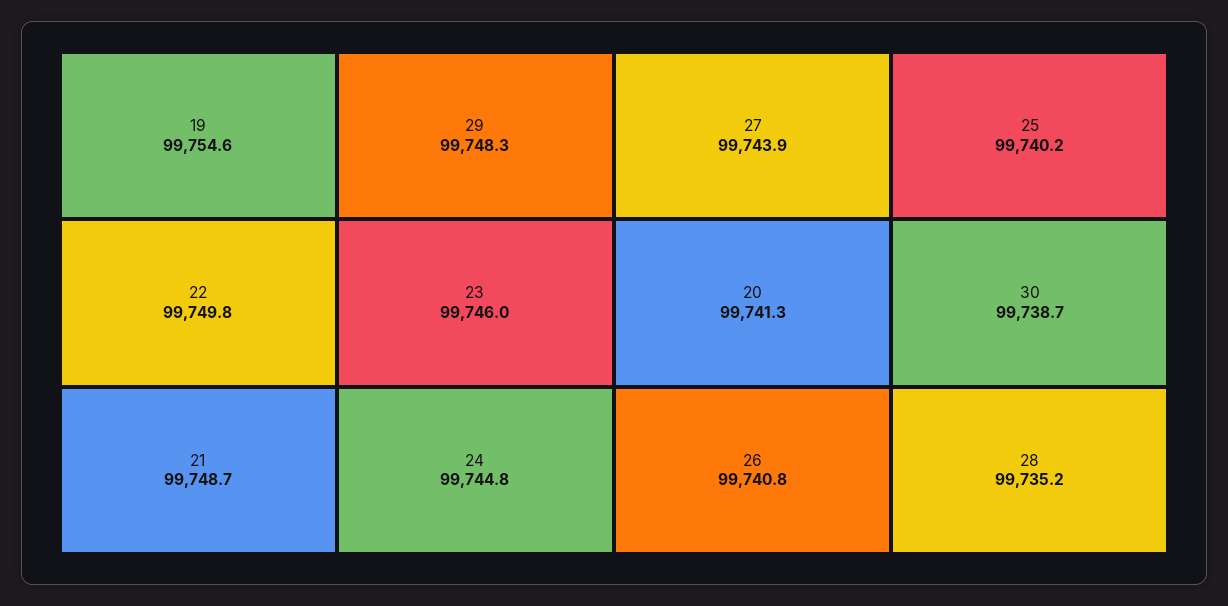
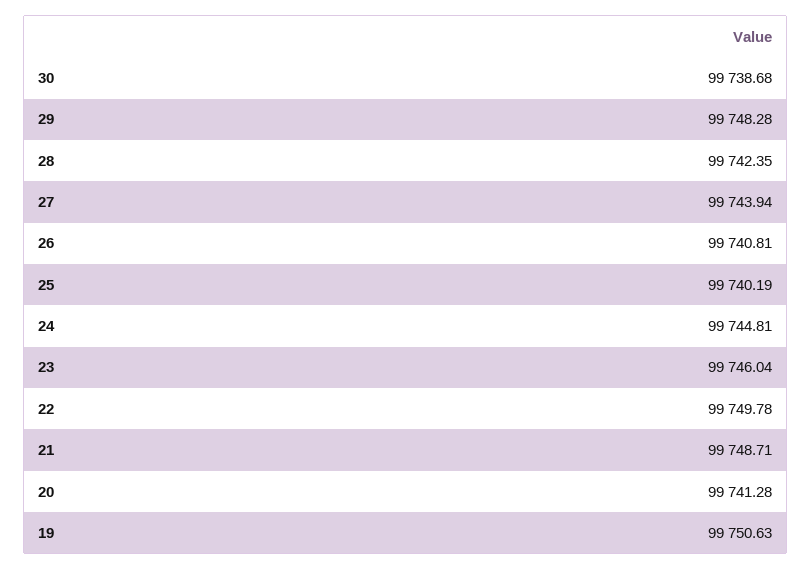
19: 99754.6 -> 99750.63
28: 99735.2 -> 99742.35

